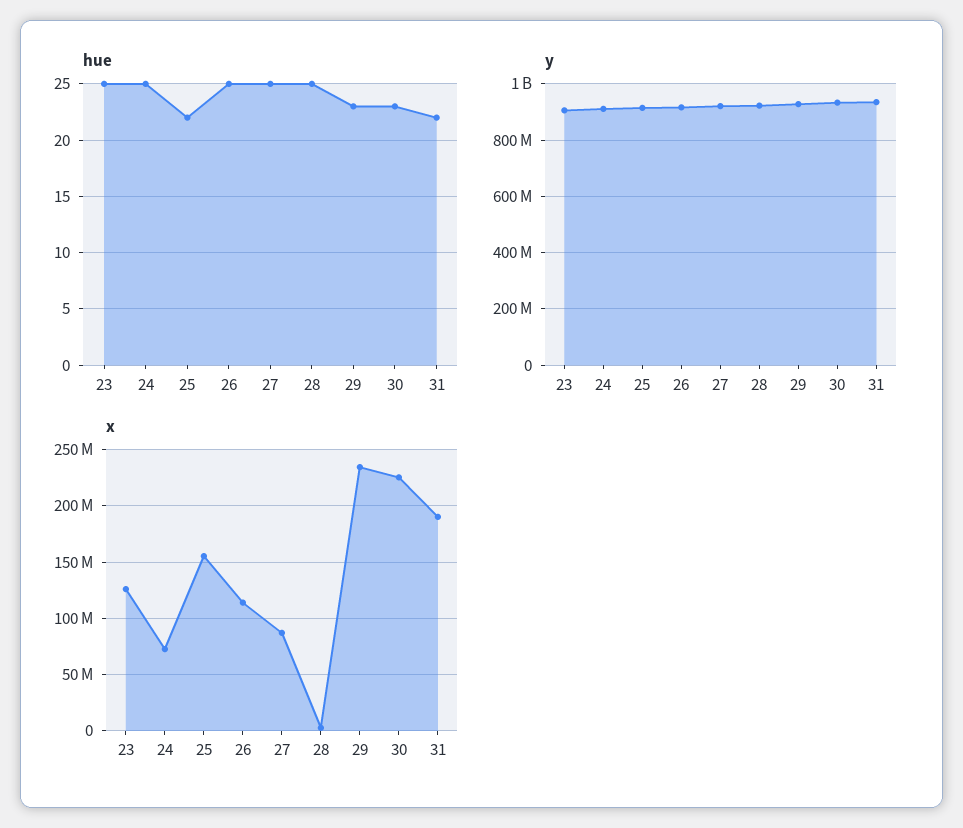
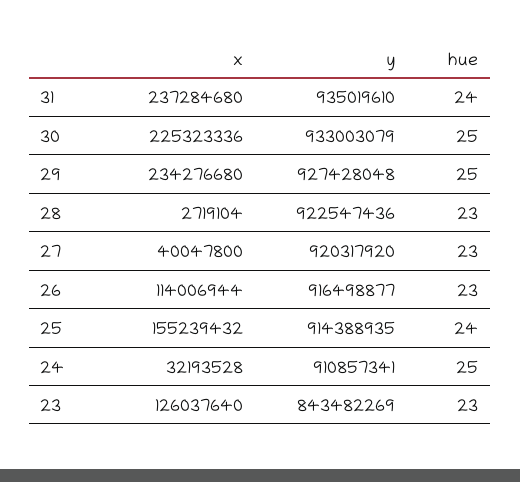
hue, 23: 25 -> 23
hue, 25: 22 -> 24
hue, 26: 25 -> 23
hue, 27: 25 -> 23
hue, 28: 25 -> 23
hue, 29: 23 -> 25
hue, 30: 23 -> 25
hue, 31: 22 -> 24
y, 23: 900000000 -> 843482269
x, 24: 70000000 -> 32193528
x, 27: 90000000 -> 40047800
x, 31: 190000000 -> 237284680

